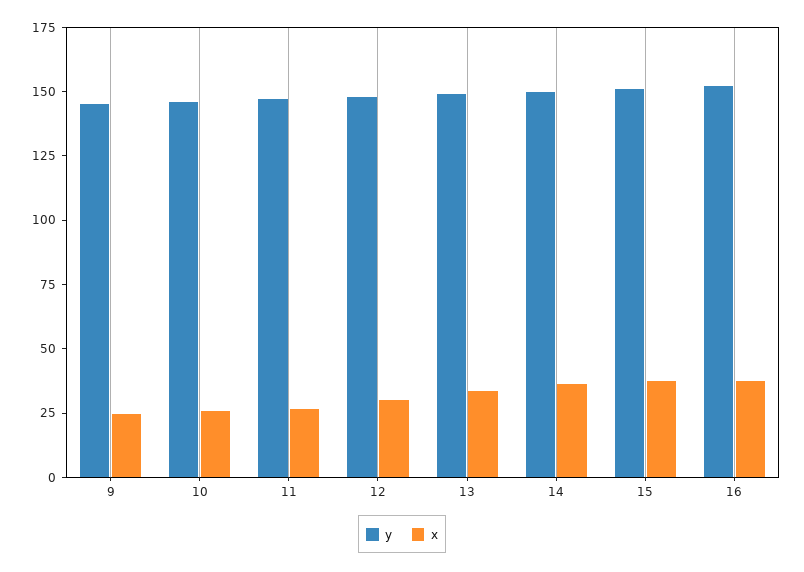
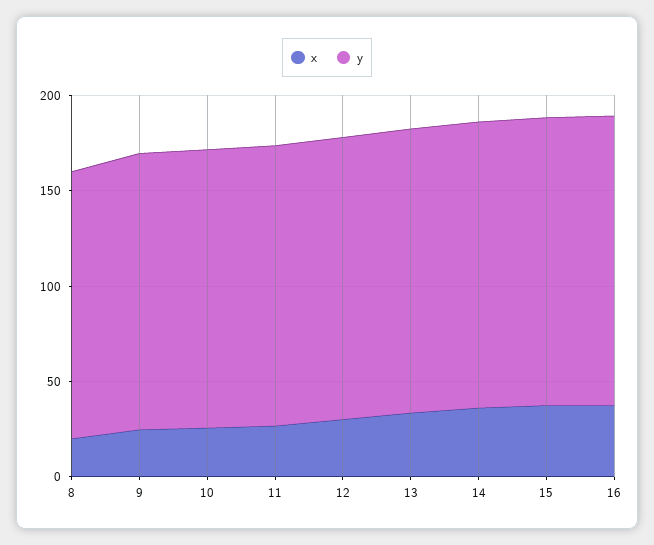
x, 8: none -> 20
y, 8: none -> 140

